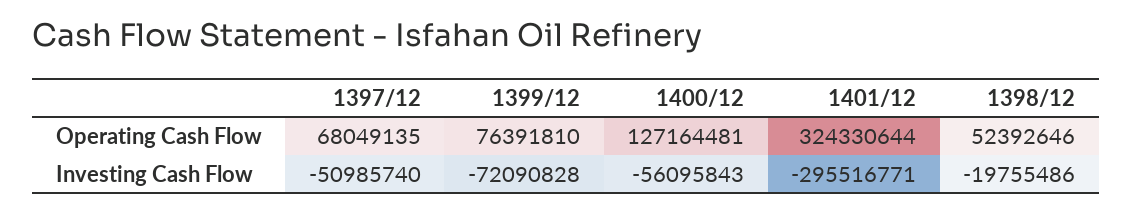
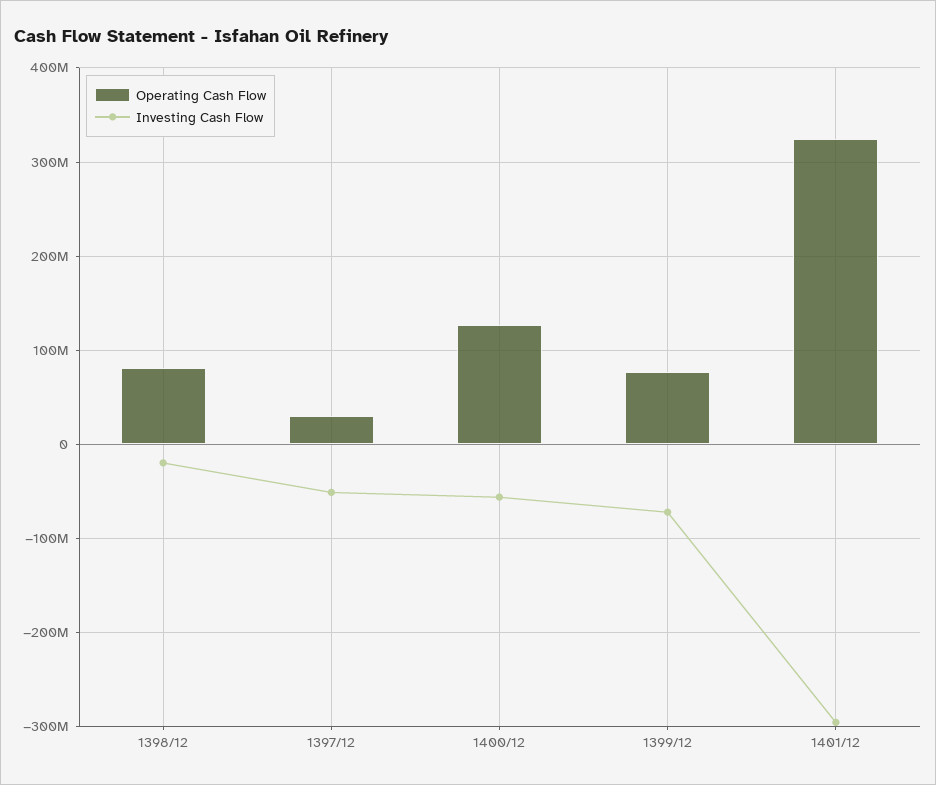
Operating Cash Flow, 1397/12: 68049135 -> 30000000
Operating Cash Flow, 1398/12: 52392646 -> 80000000

